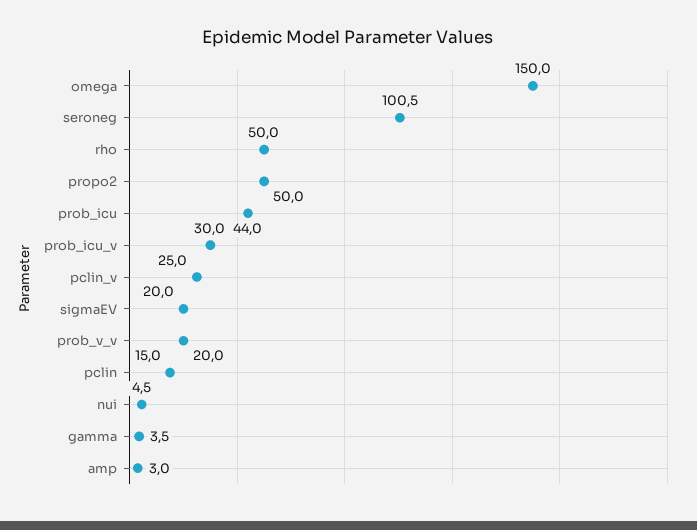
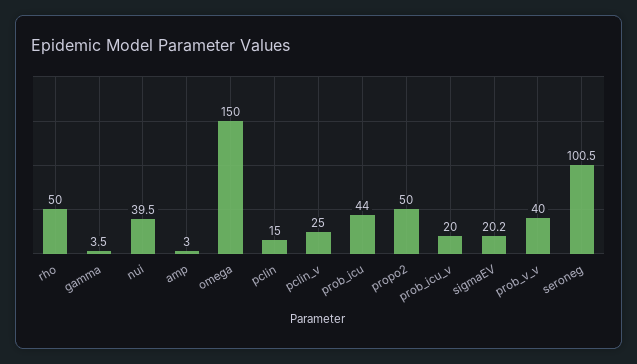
prob_icu_v: 30 -> 20
sigmaEV: 20 -> 20.2
prob_v_v: 20 -> 40
nui: 4.5 -> 39.5

